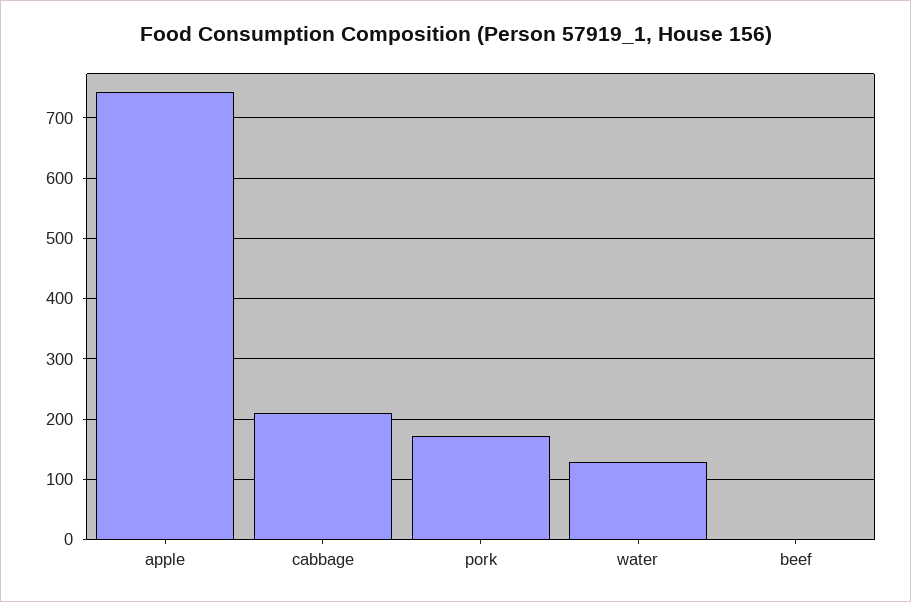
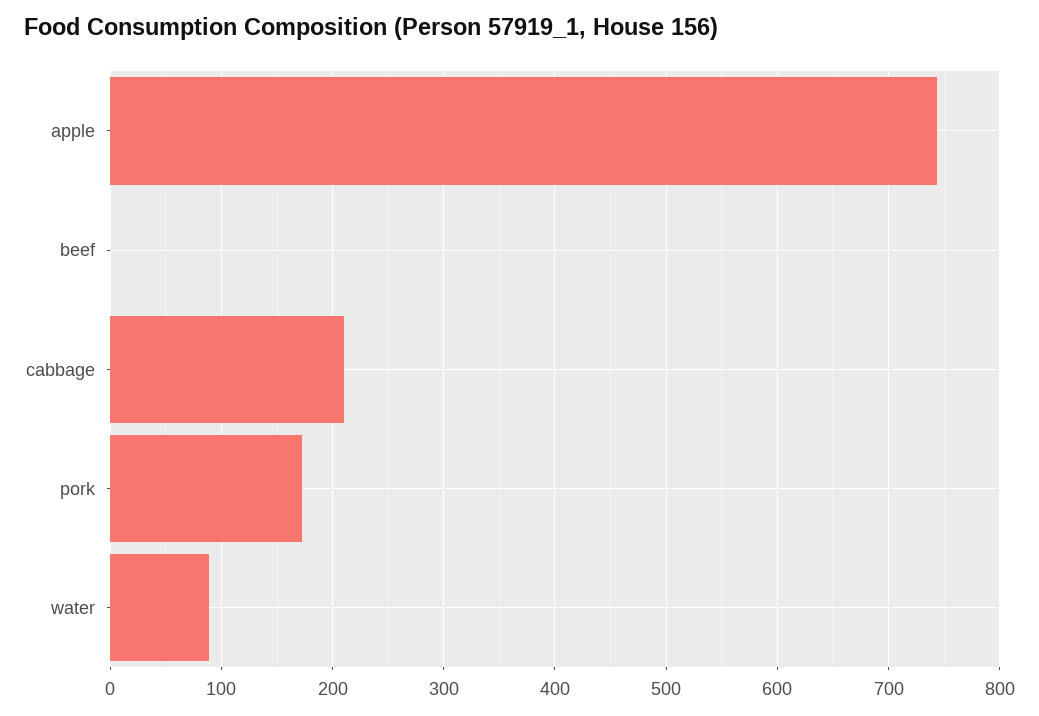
water: 130 -> 90

